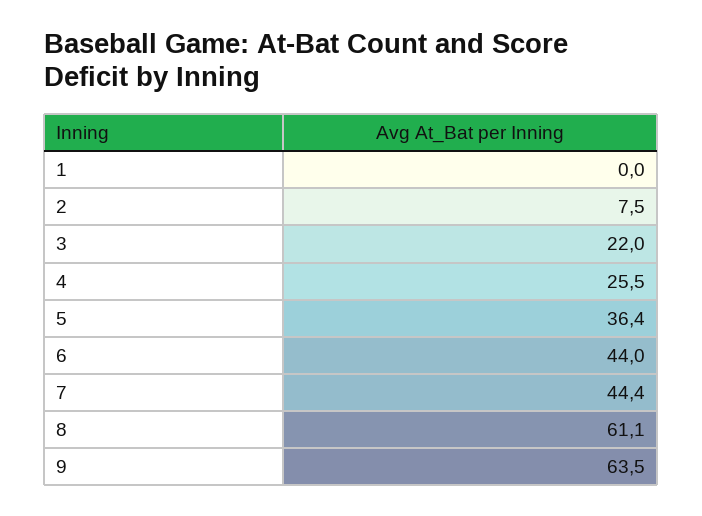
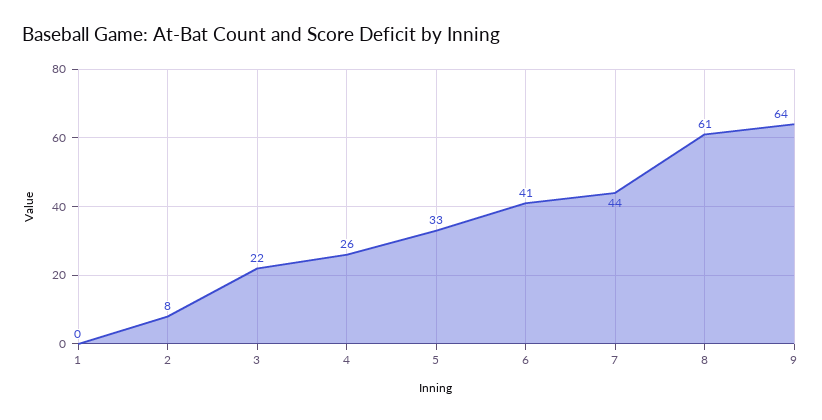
5: 36.4 -> 33
6: 44 -> 41

